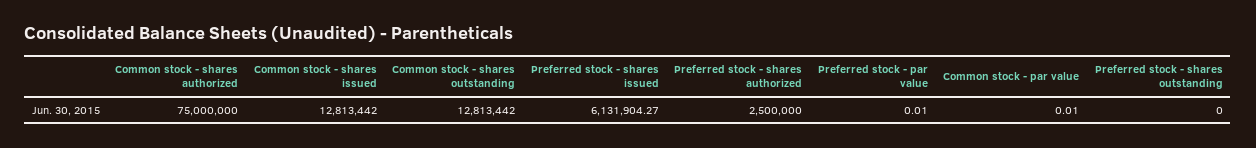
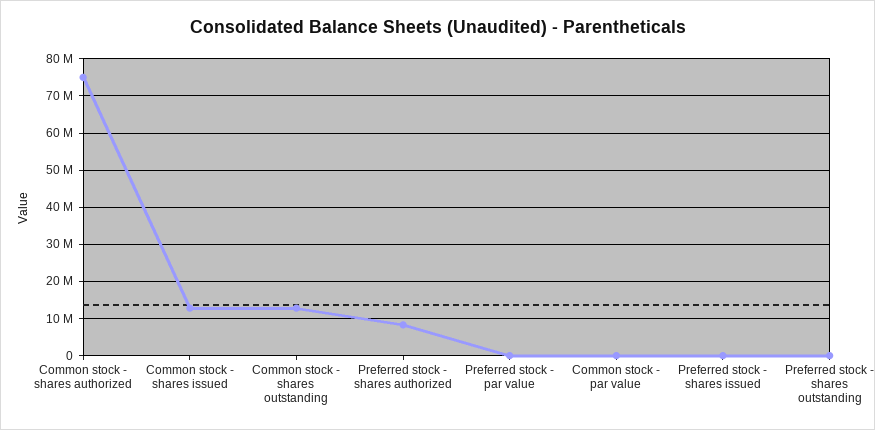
Preferred stock - shares issued: 6131904.27 -> 0
Preferred stock - shares authorized: 2500000 -> 8000000

